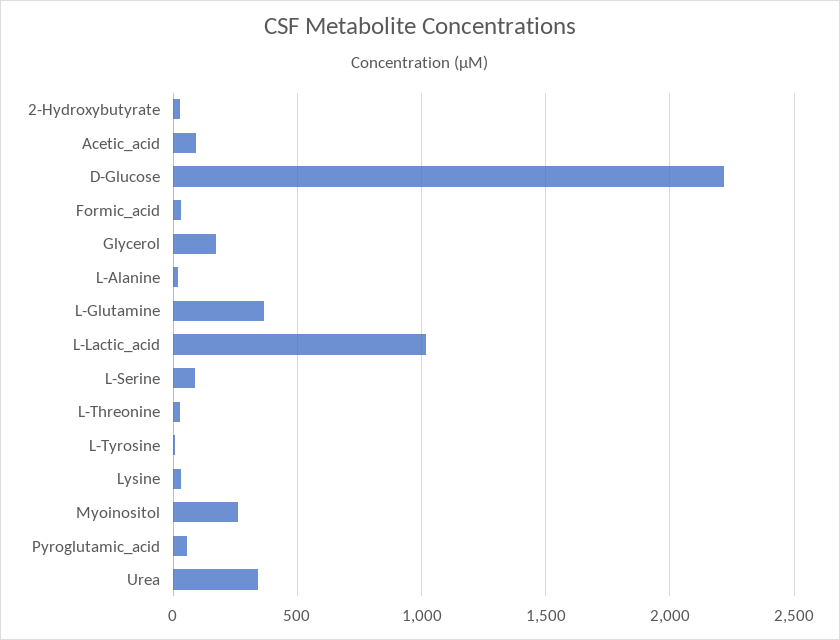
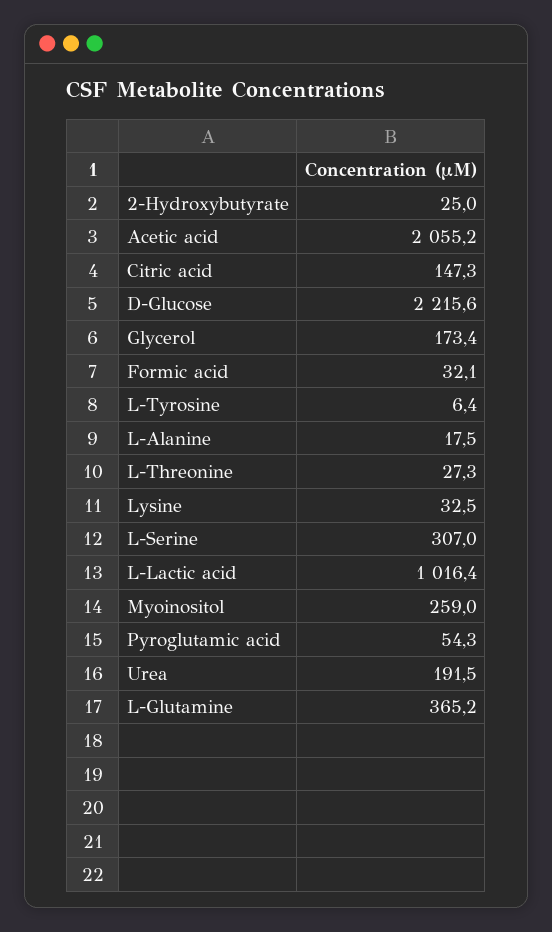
Acetic_acid: 100 -> 2055.2
L-Serine: 100 -> 307
Urea: 350 -> 191.5
Citric acid: none -> 147.3

